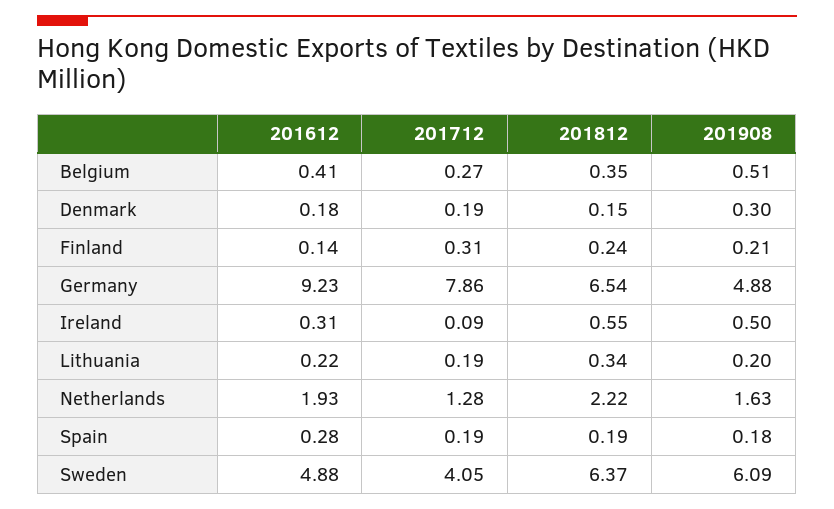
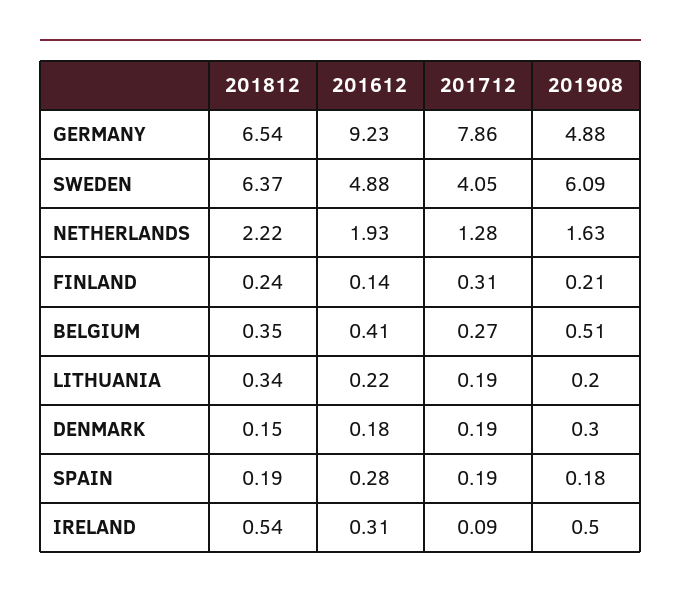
201812, Ireland: 0.55 -> 0.54

